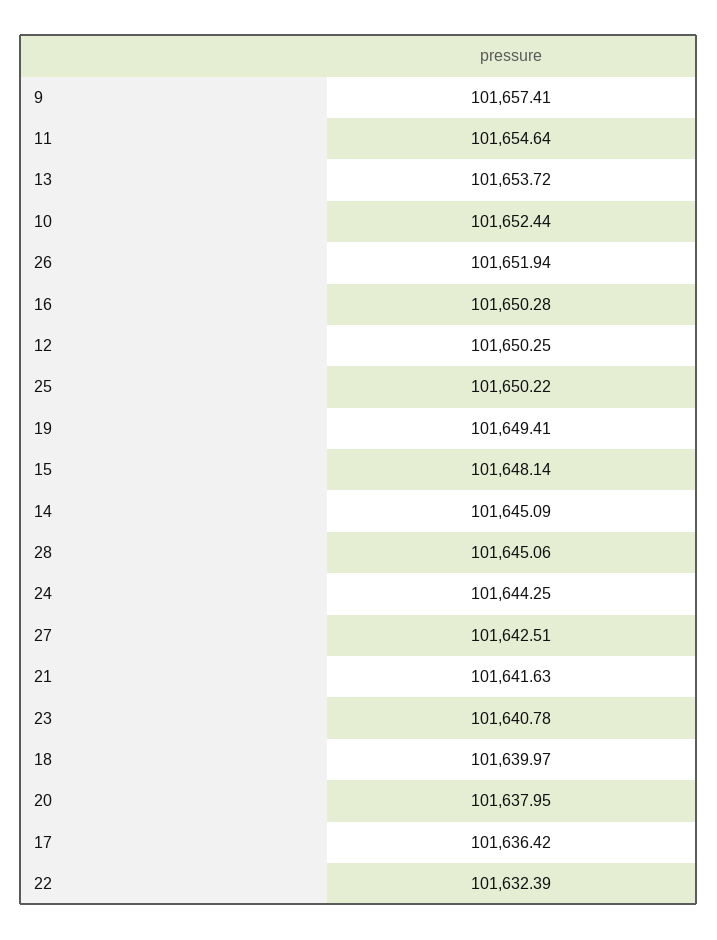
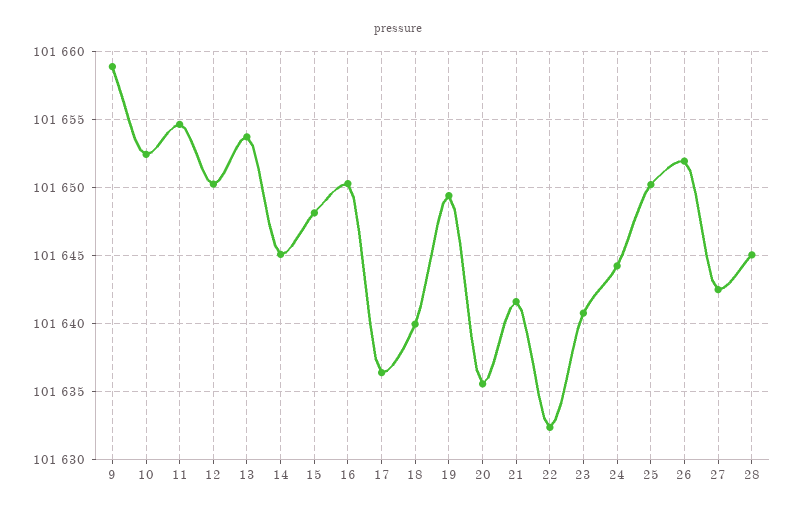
9: 101657.41 -> 101659
20: 101637.95 -> 101635.5

